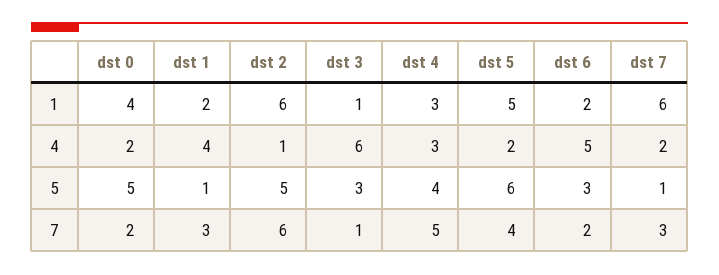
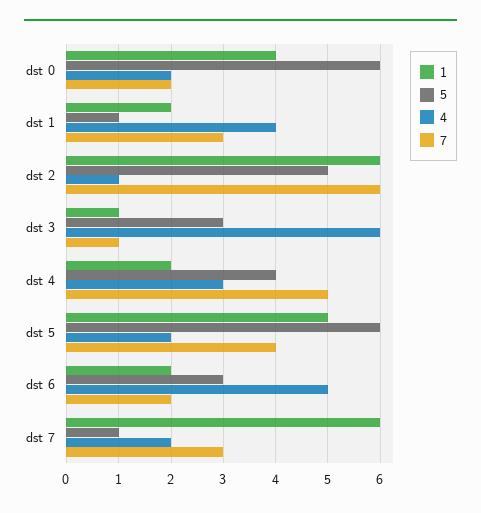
1, dst 4: 3 -> 2
5, dst 0: 5 -> 6

